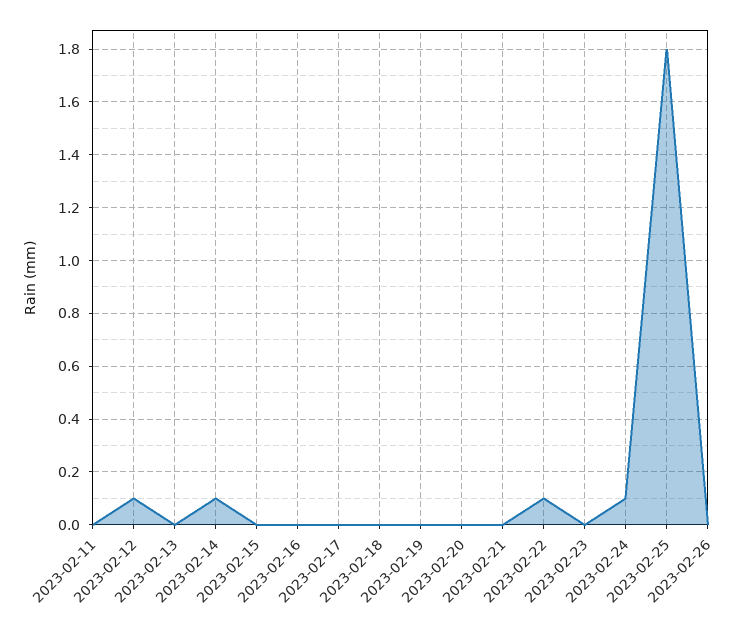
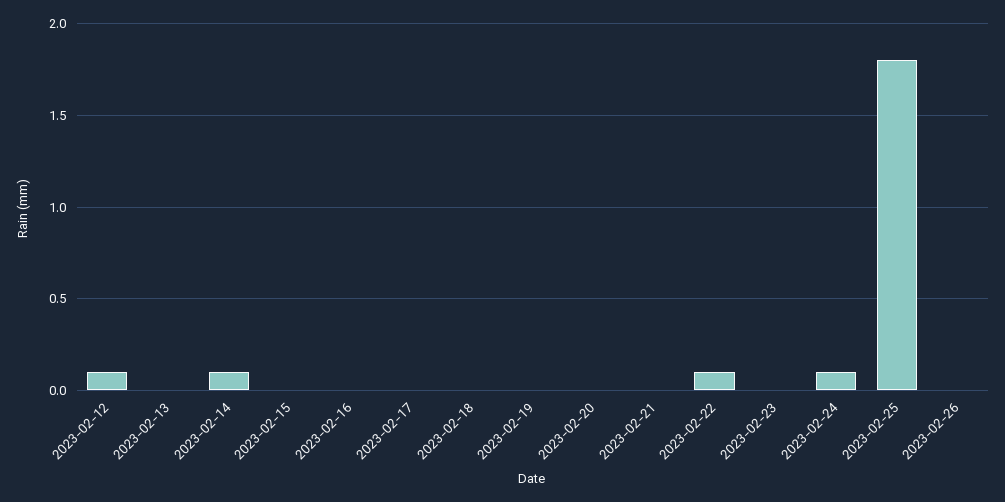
2023-02-11: 0 -> none

